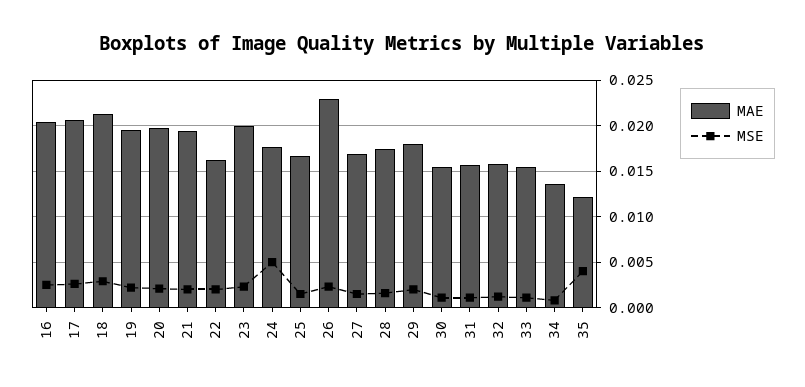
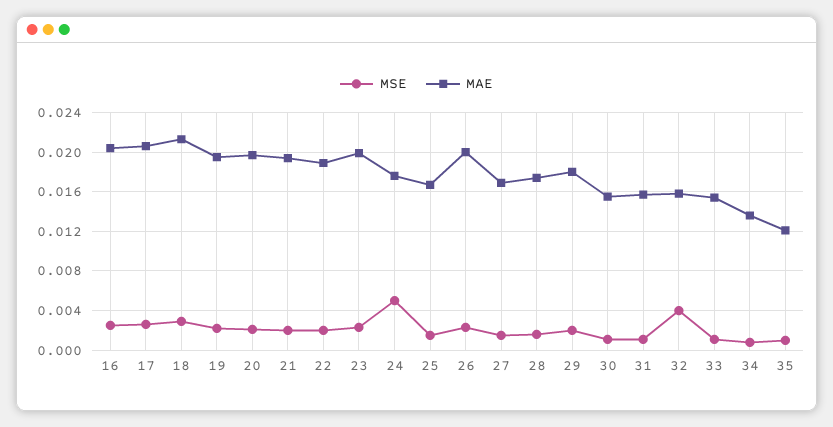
MAE, 22: 0.016 -> 0.019
MAE, 26: 0.023 -> 0.02
MSE, 32: 0.001 -> 0.004
MSE, 35: 0.004 -> 0.001

